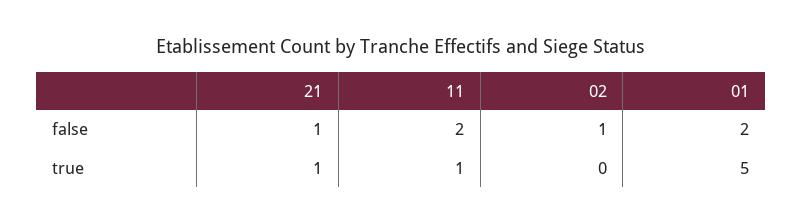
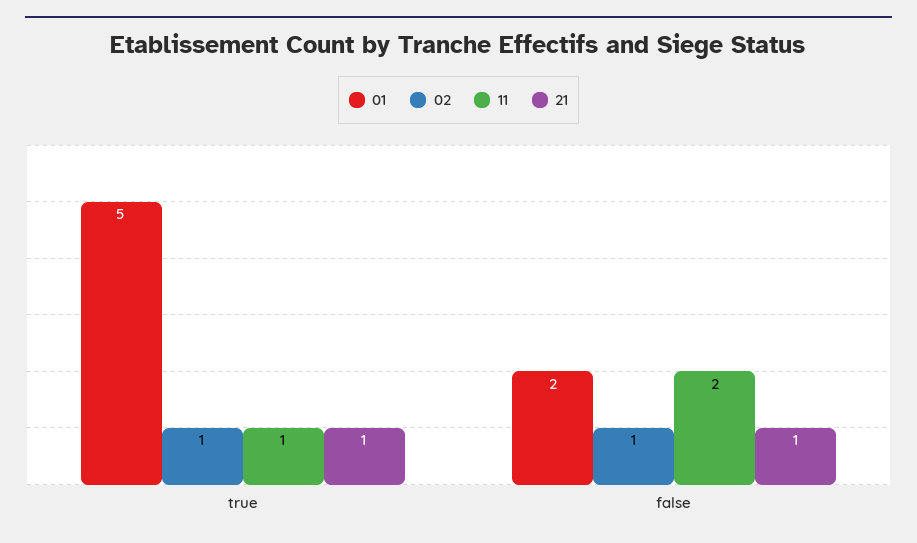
02, true: 0 -> 1

